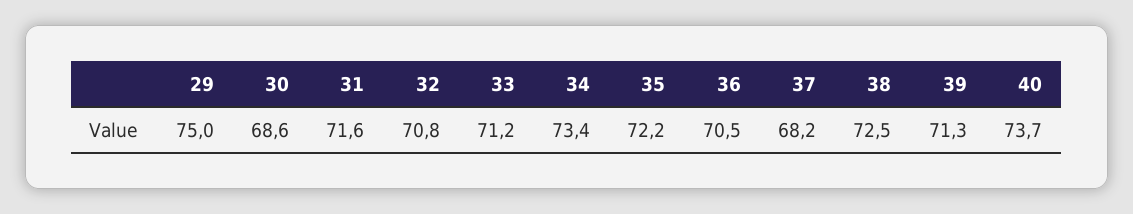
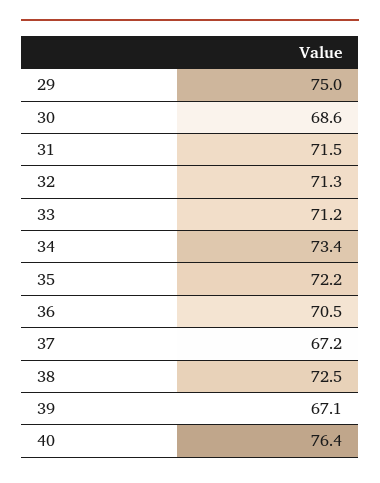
31: 71.6 -> 71.5
32: 70.8 -> 71.3
37: 68.2 -> 67.2
39: 71.3 -> 67.1
40: 73.7 -> 76.4

